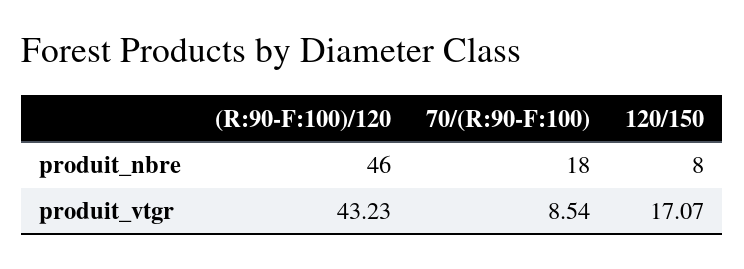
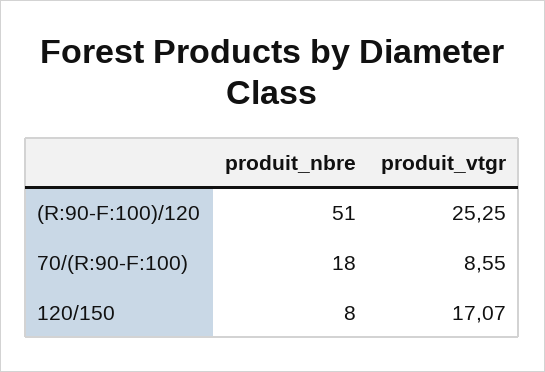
(R:90-F:100)/120, produit_nbre: 46 -> 51
(R:90-F:100)/120, produit_vtgr: 43.23 -> 25.25
70/(R:90-F:100), produit_vtgr: 8.54 -> 8.55

